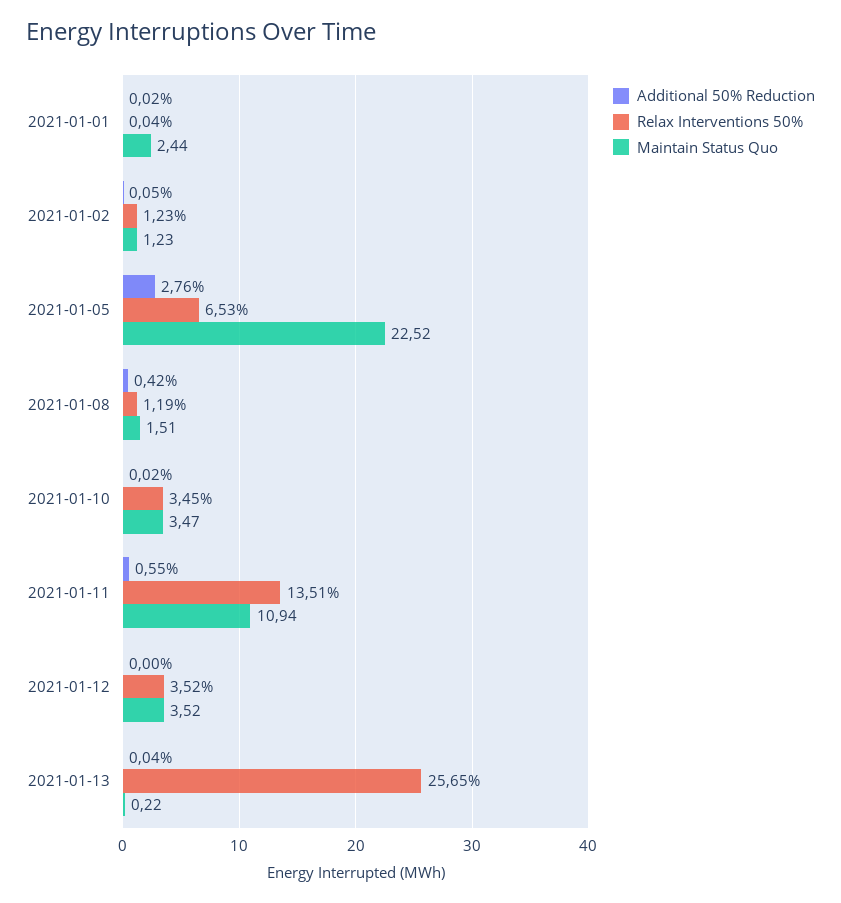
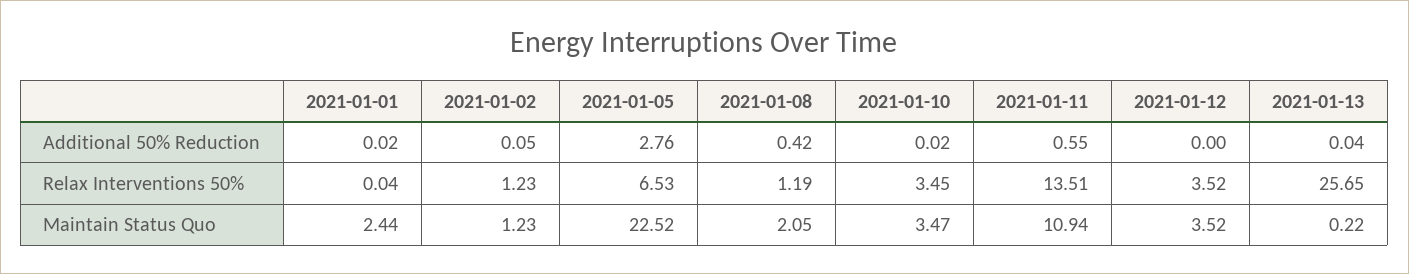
Maintain Status Quo, 2021-01-08: 1.51 -> 2.05

